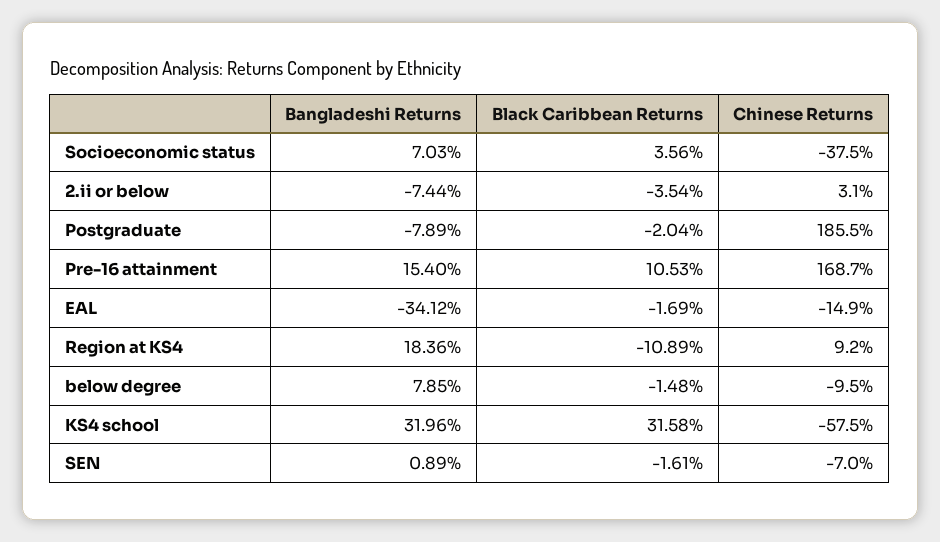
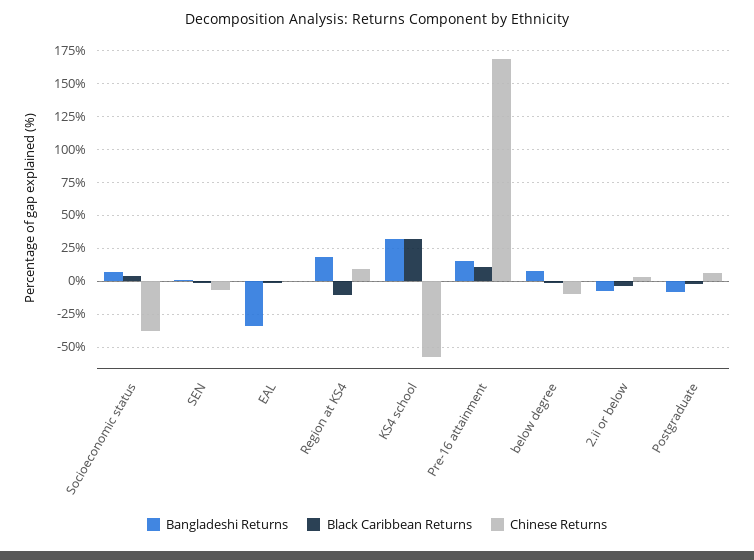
Chinese Returns, Postgraduate: 185.5 -> 5
Chinese Returns, EAL: -14.9 -> 0

